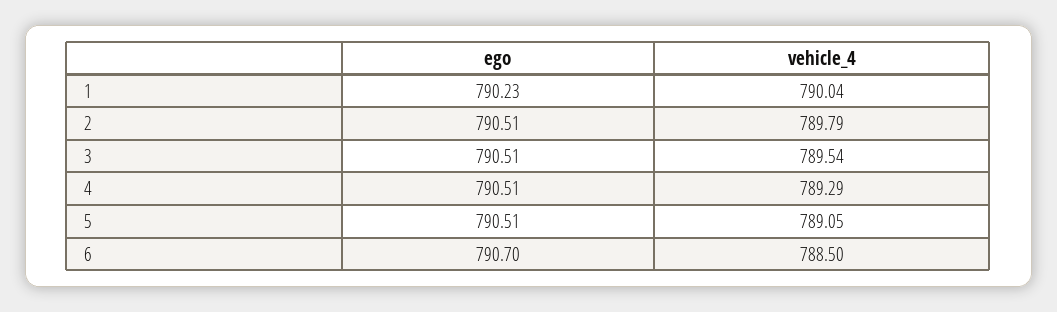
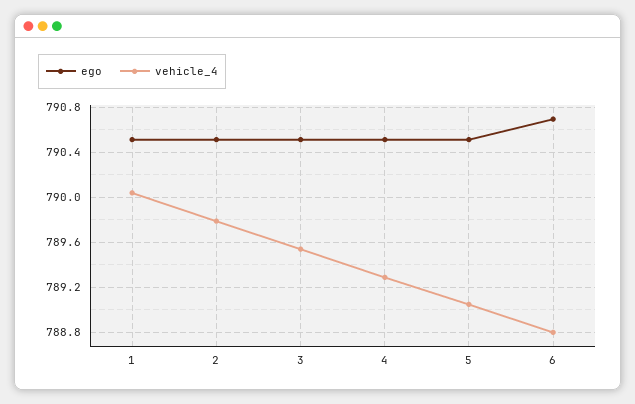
ego, 1: 790.23 -> 790.5
vehicle_4, 6: 788.5 -> 788.8

